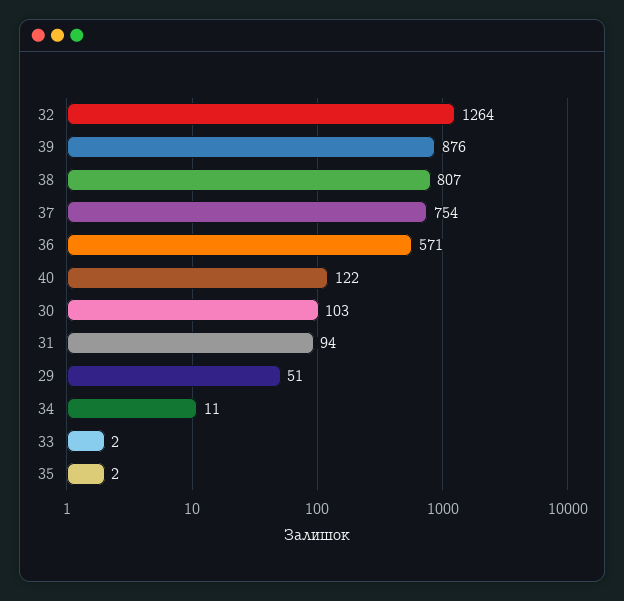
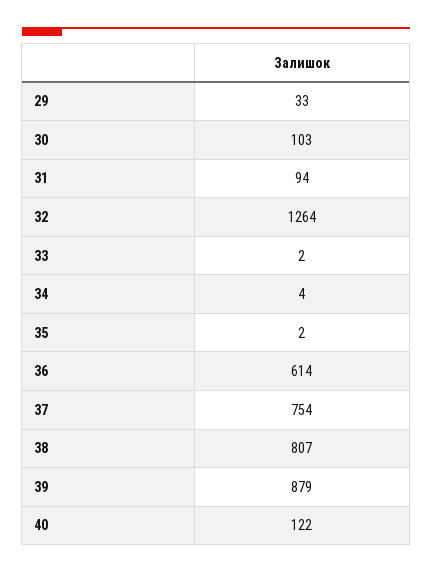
39: 876 -> 879
36: 571 -> 614
29: 51 -> 33
34: 11 -> 4

